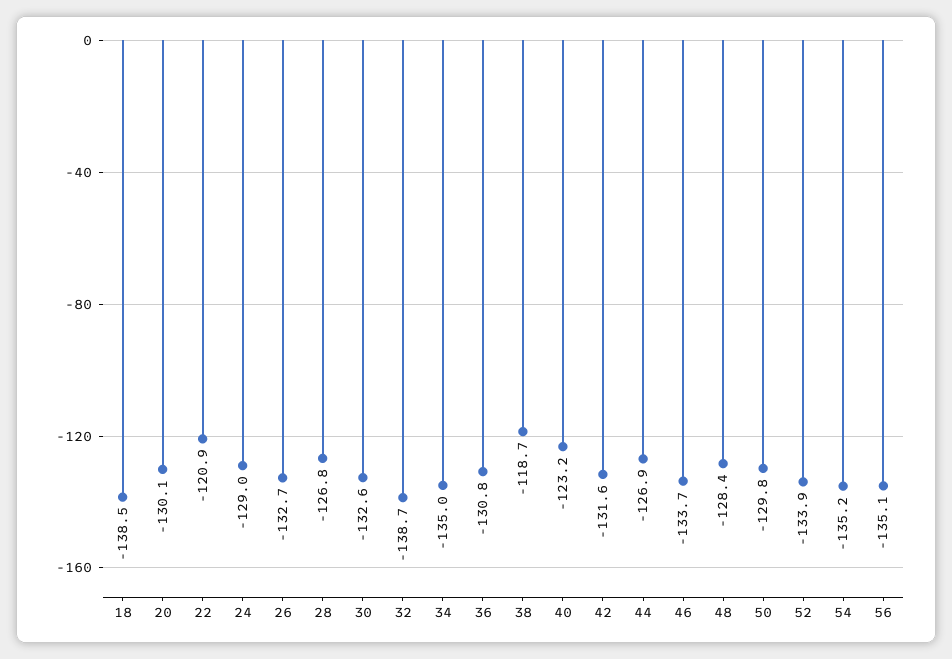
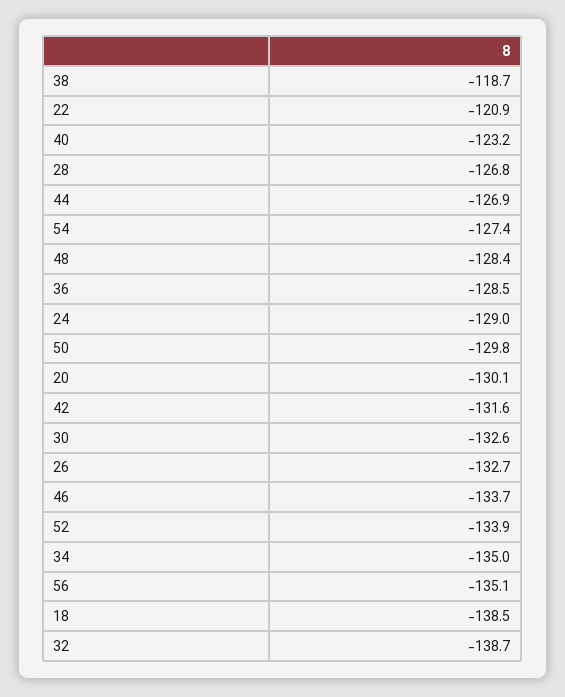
36: -130.8 -> -128.5
54: -135.2 -> -127.4

